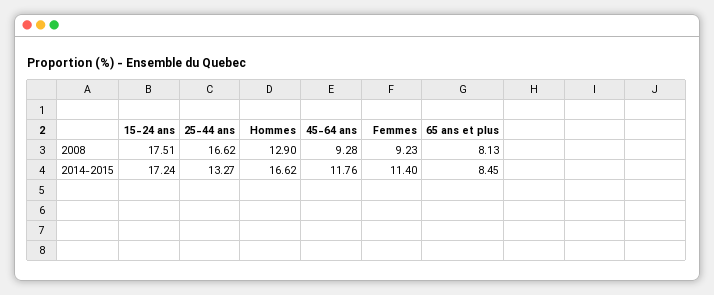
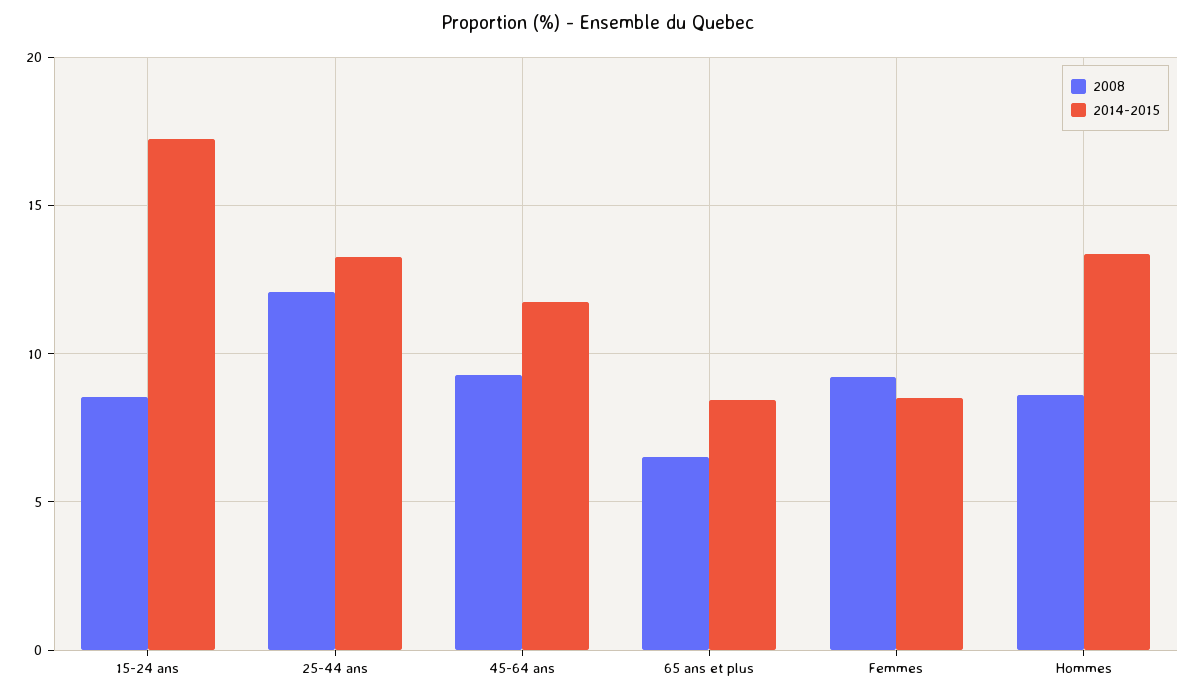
2008, 15-24 ans: 17.51 -> 8.5
2008, 25-44 ans: 16.62 -> 12
2008, Hommes: 12.9 -> 8.5
2008, 65 ans et plus: 8.13 -> 6.5
2014-2015, Hommes: 16.62 -> 13.5
2014-2015, Femmes: 11.4 -> 8.5

